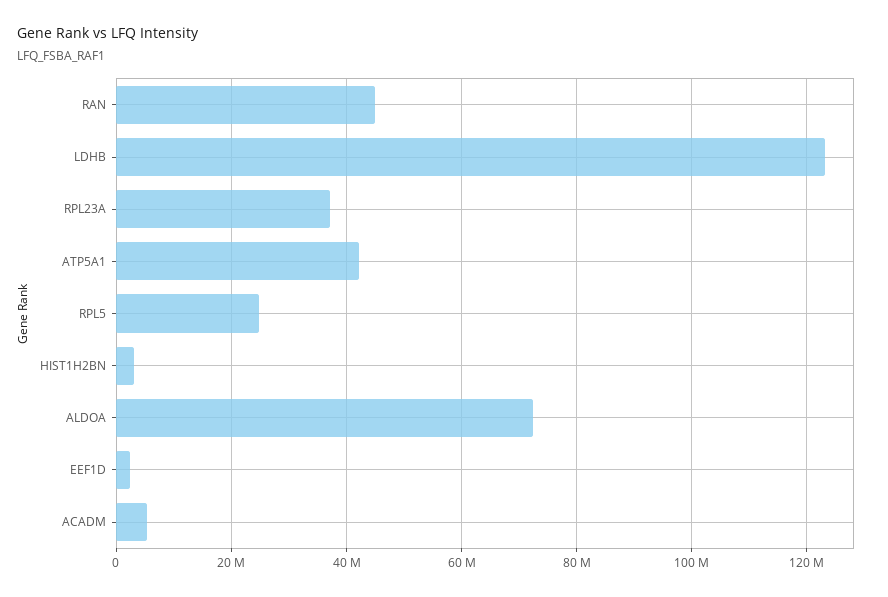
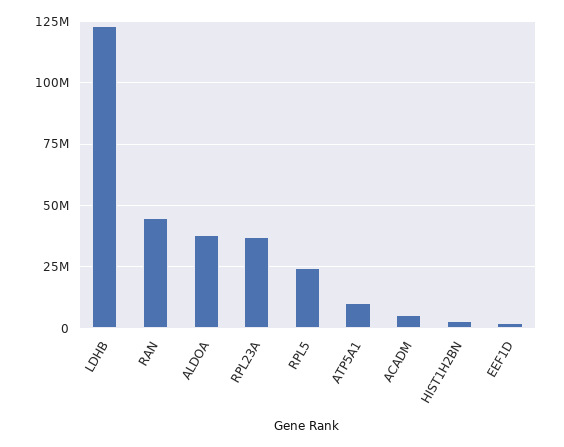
ATP5A1: 42000000 -> 10000000
ALDOA: 72000000 -> 37500000

